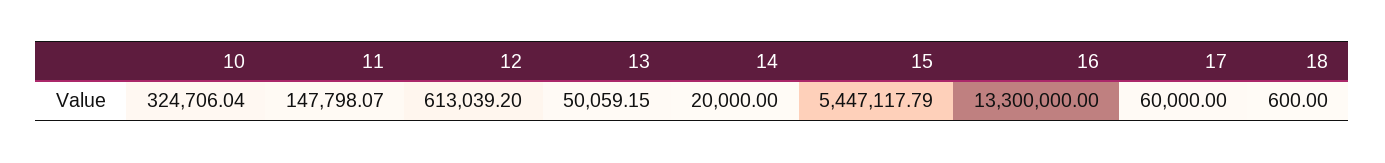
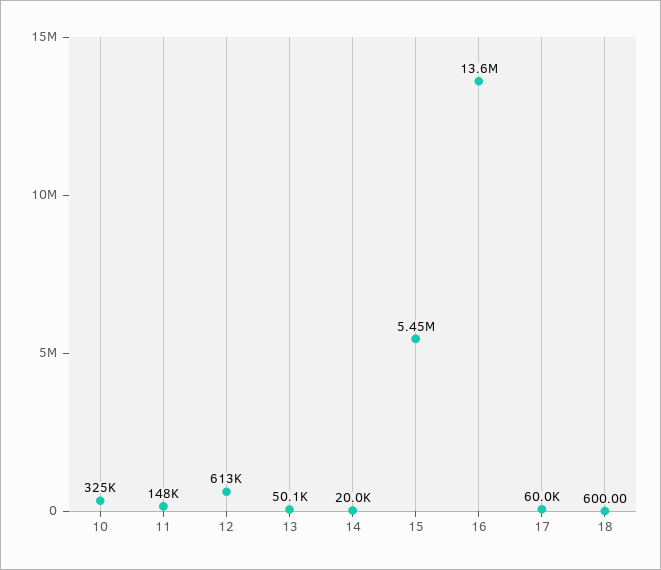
16: 13300000 -> 13600000

